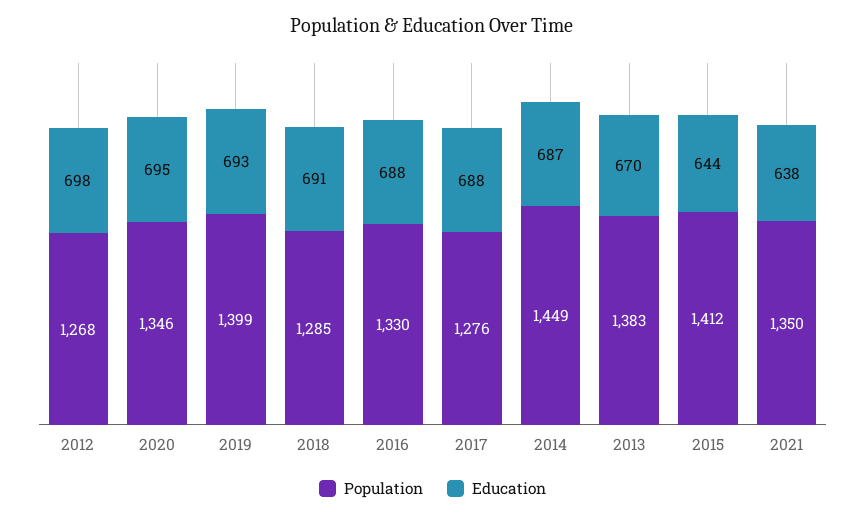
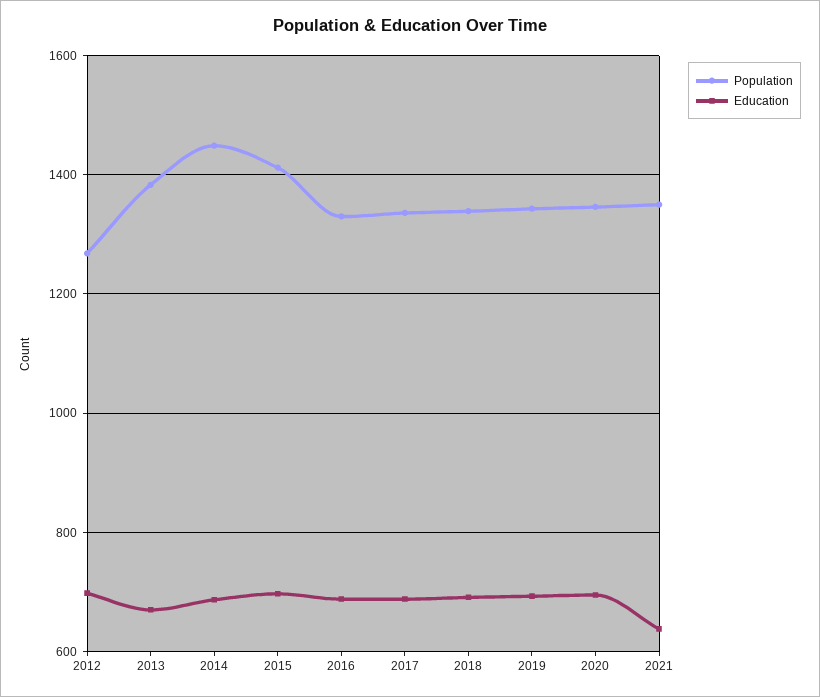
Population, 2019: 1399 -> 1340
Population, 2018: 1285 -> 1340
Population, 2017: 1276 -> 1340
Education, 2015: 644 -> 700

